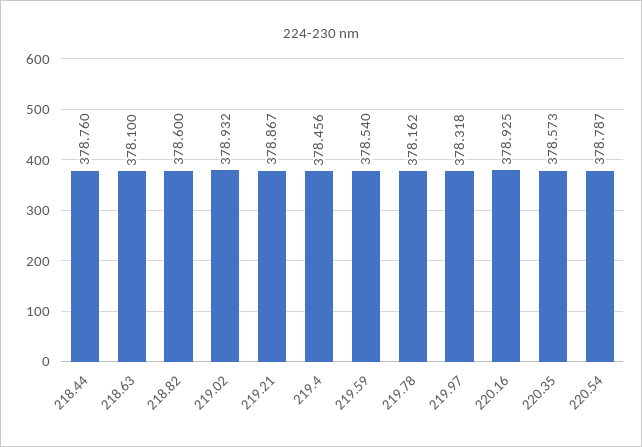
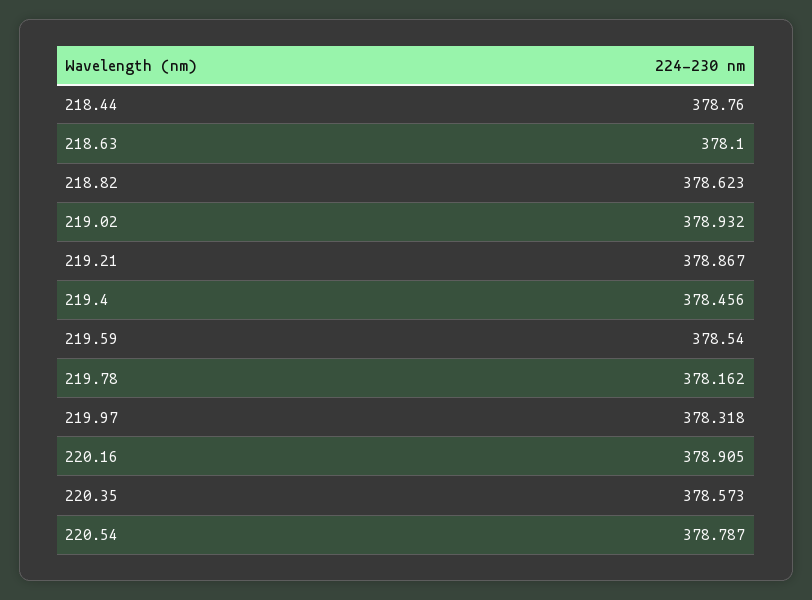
218.82: 378.6 -> 378.623
220.16: 378.925 -> 378.905

